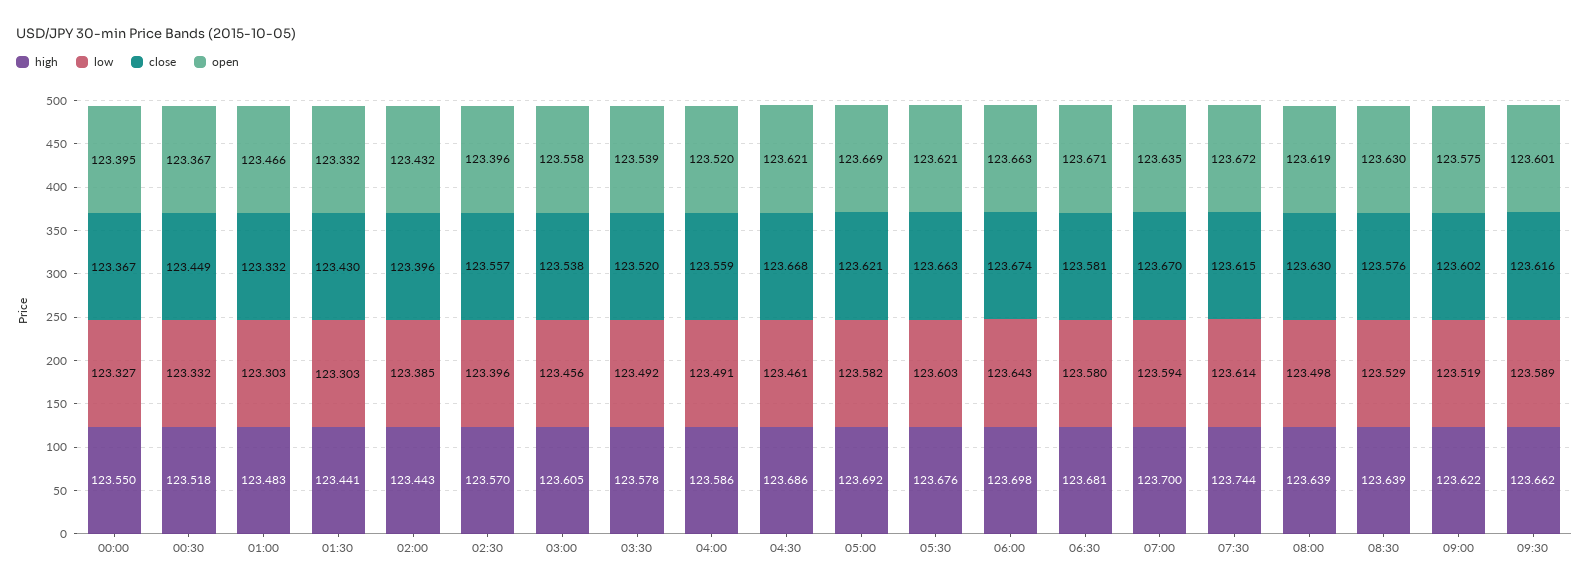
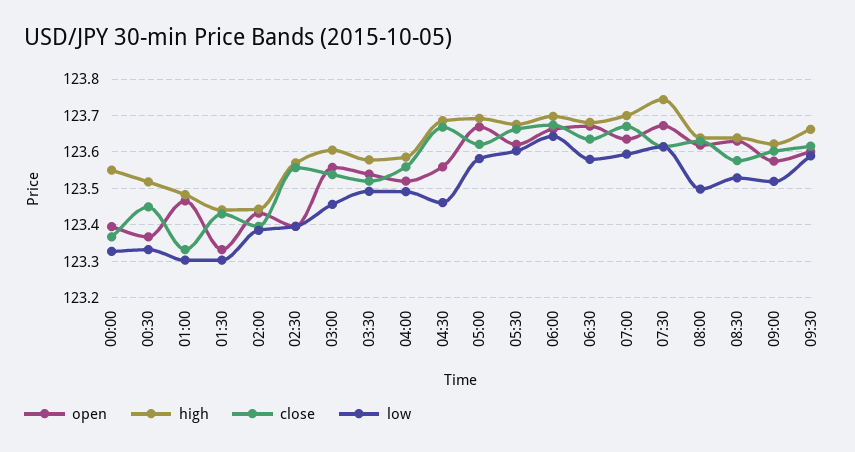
open, 04:30: 123.621 -> 123.56
close, 06:30: 123.581 -> 123.64

